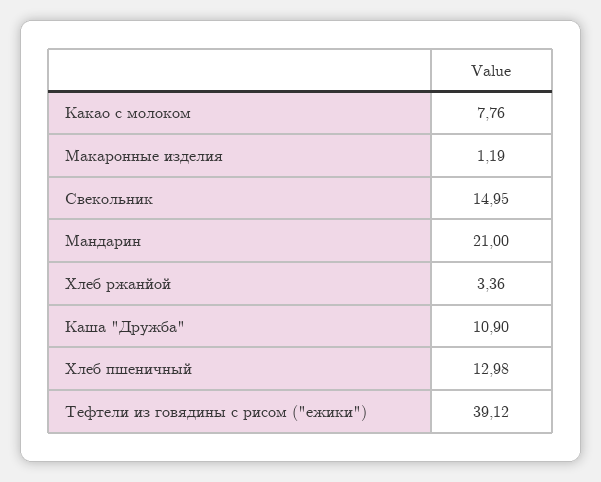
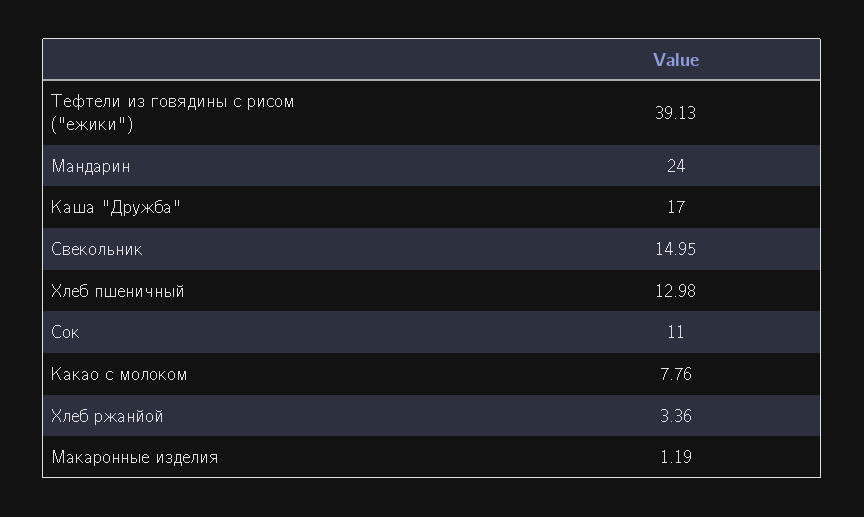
Мандарин: 21 -> 24
Каша "Дружба": 10.9 -> 17
Тефтели из говядины с рисом ("ежики"): 39.12 -> 39.13
Сок: none -> 11

